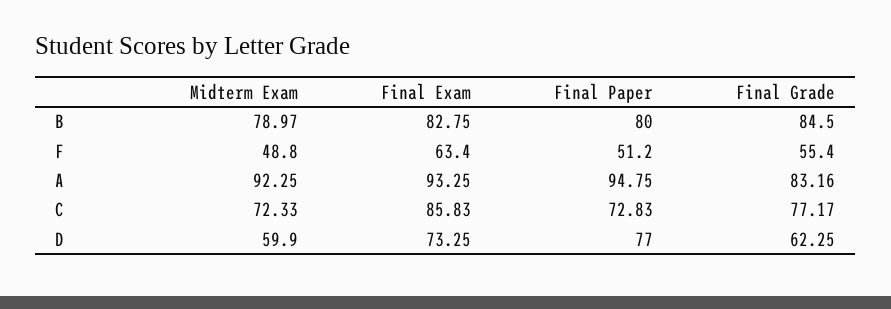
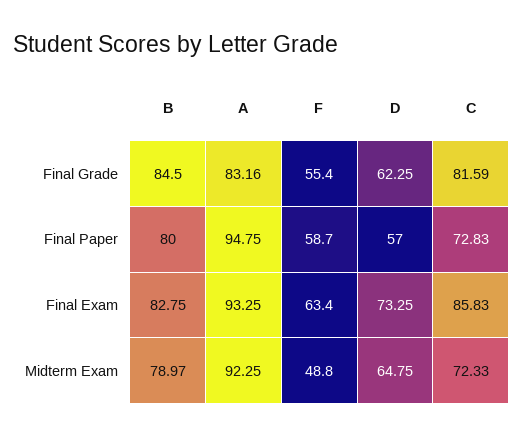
Final Paper, F: 51.2 -> 58.7
Final Grade, C: 77.17 -> 81.59
Midterm Exam, D: 59.9 -> 64.75
Final Paper, D: 77 -> 57

